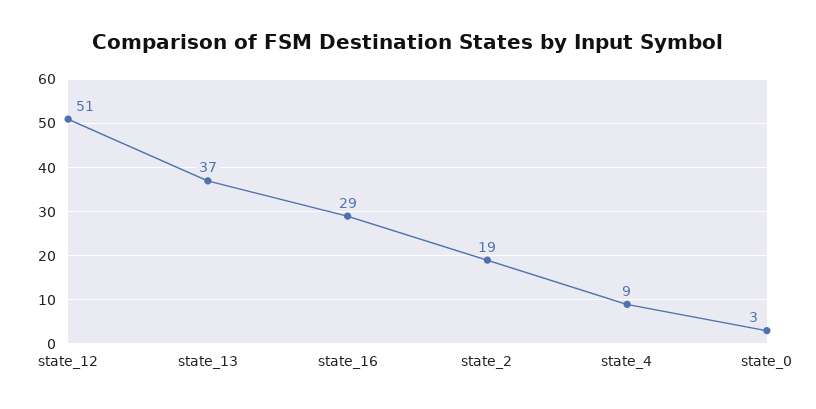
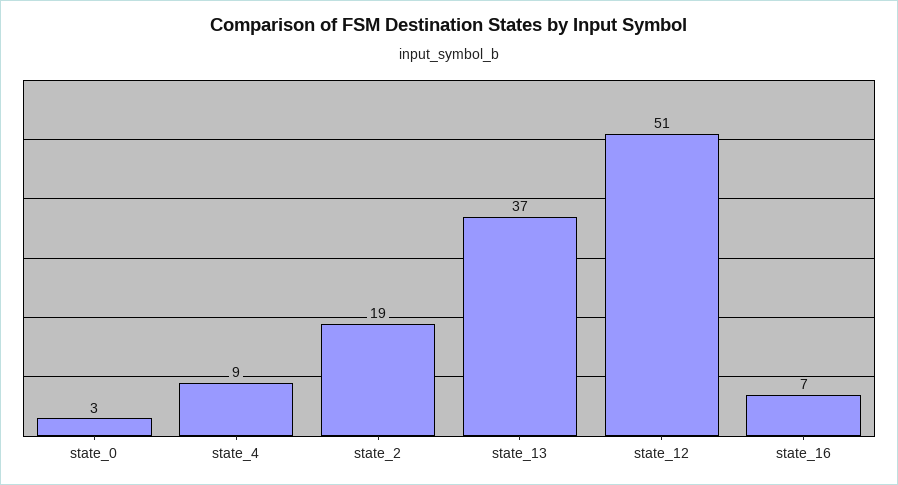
state_16: 29 -> 7

